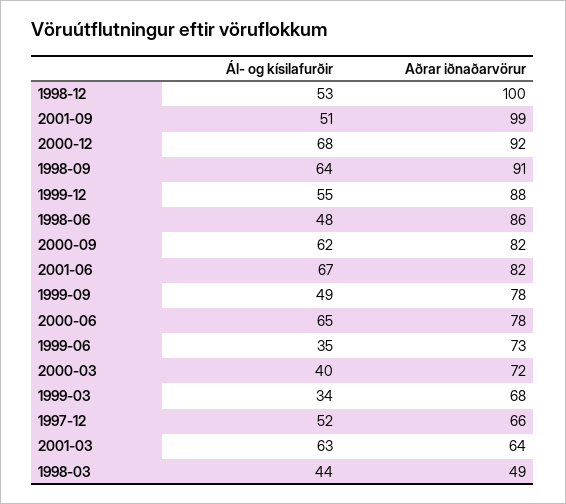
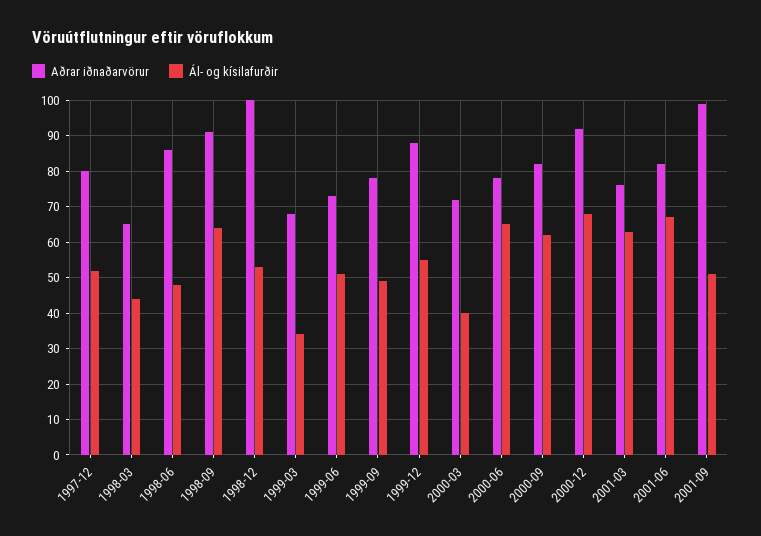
Ál- og kísilafurðir, 1999-06: 35 -> 50
Aðrar iðnaðarvörur, 1997-12: 66 -> 80
Aðrar iðnaðarvörur, 2001-03: 64 -> 75
Aðrar iðnaðarvörur, 1998-03: 49 -> 65

